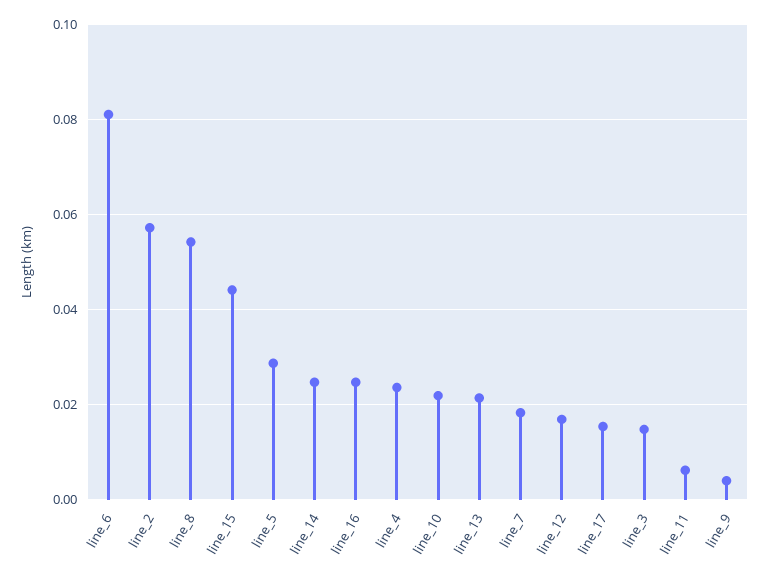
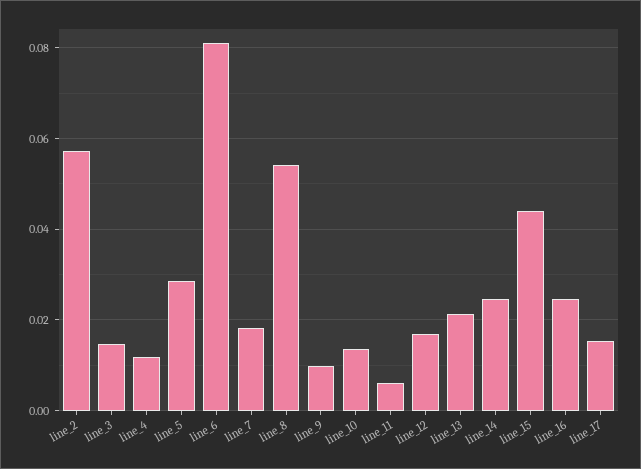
line_4: 0.024 -> 0.012
line_10: 0.022 -> 0.014
line_9: 0.004 -> 0.01

